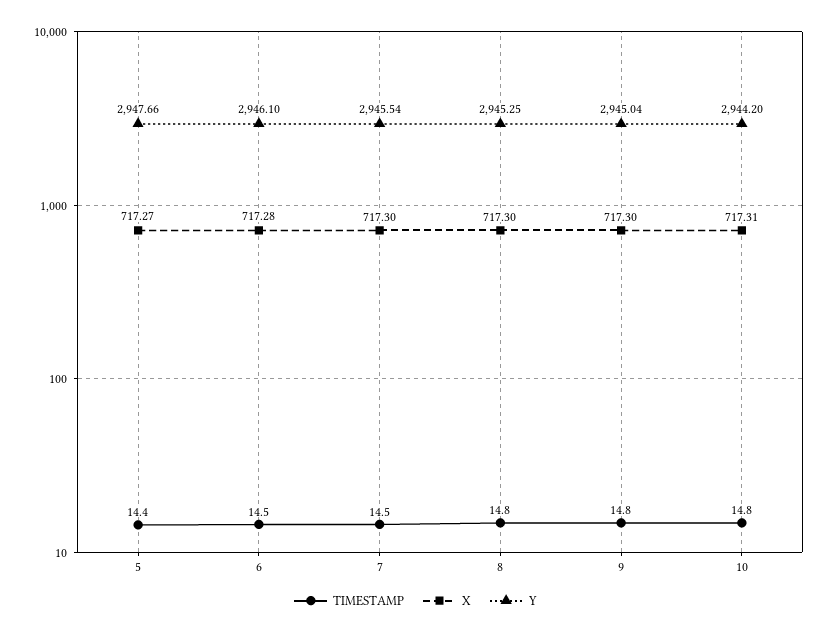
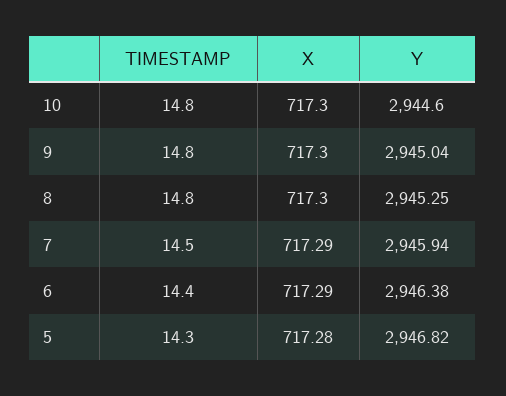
TIMESTAMP, 5: 14.4 -> 14.3
X, 5: 717.27 -> 717.28
Y, 5: 2947.66 -> 2946.82
TIMESTAMP, 6: 14.5 -> 14.4
X, 6: 717.28 -> 717.29
Y, 6: 2946.1 -> 2946.38
X, 7: 717.3 -> 717.29
Y, 7: 2945.54 -> 2945.94
X, 10: 717.31 -> 717.3
Y, 10: 2944.2 -> 2944.6

